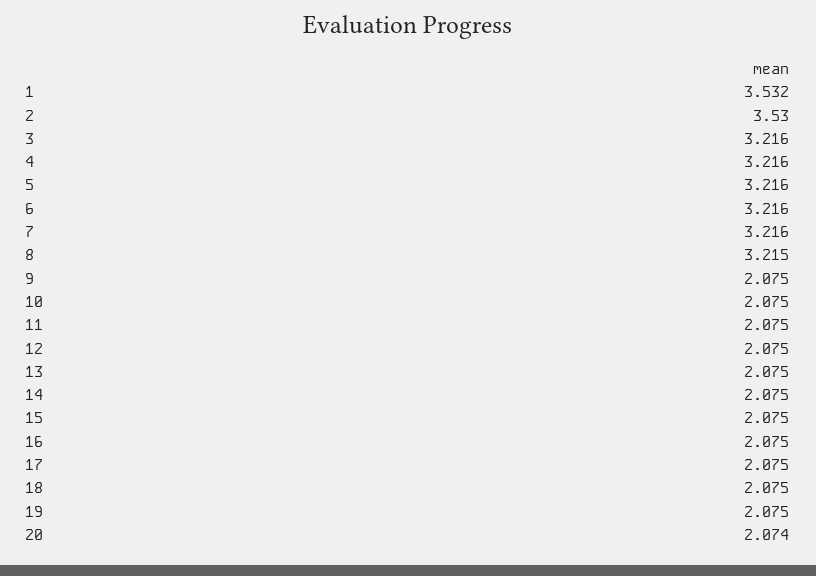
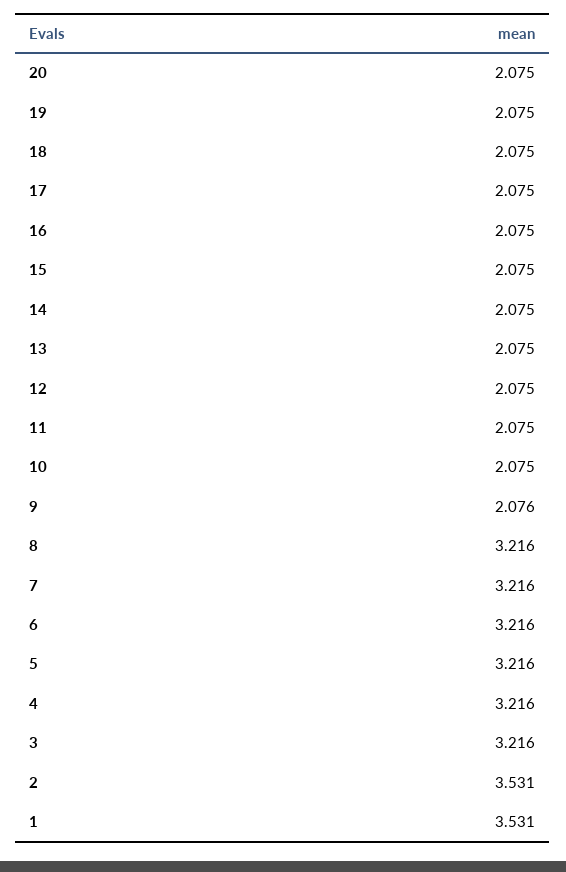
1: 3.532 -> 3.531
2: 3.53 -> 3.531
8: 3.215 -> 3.216
9: 2.075 -> 2.076
20: 2.074 -> 2.075

